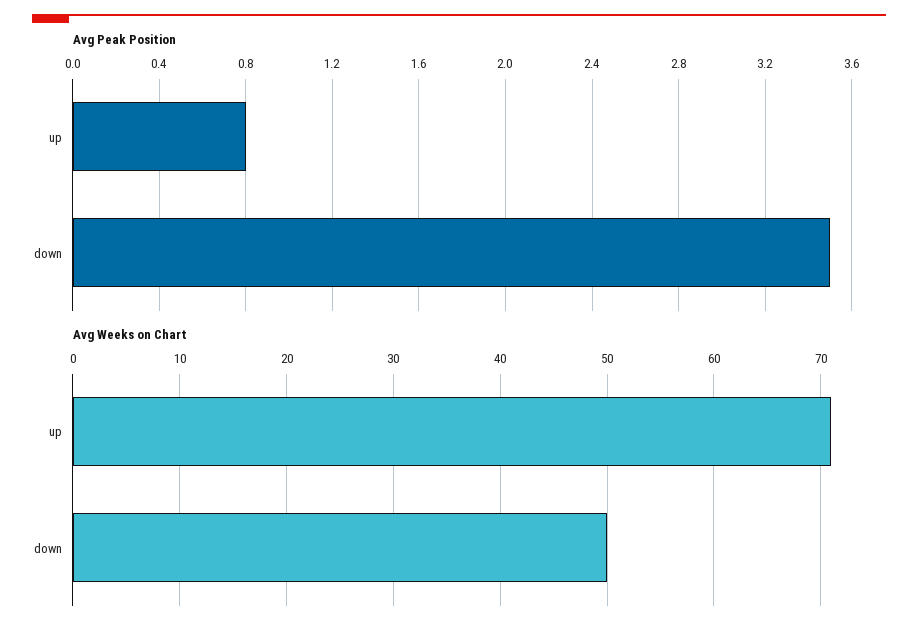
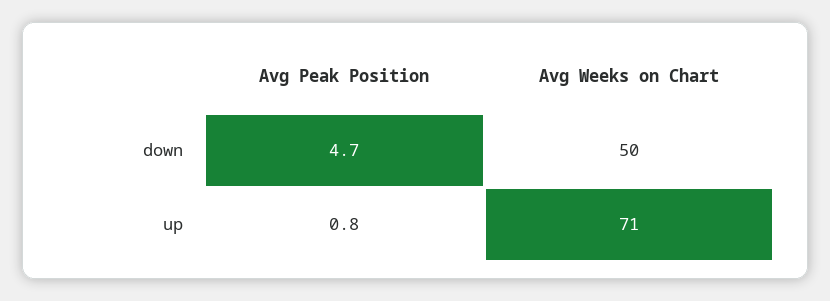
Avg Peak Position, down: 3.5 -> 4.7

